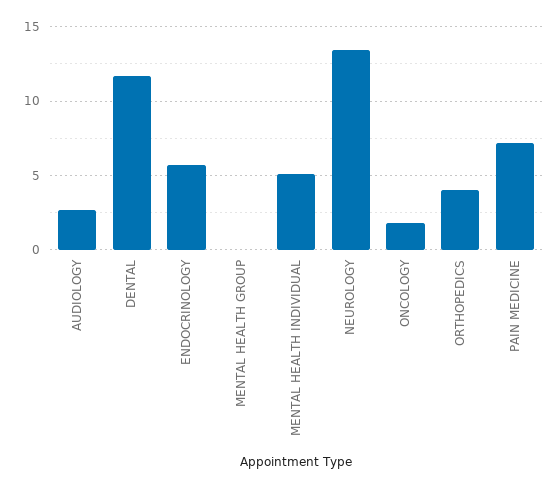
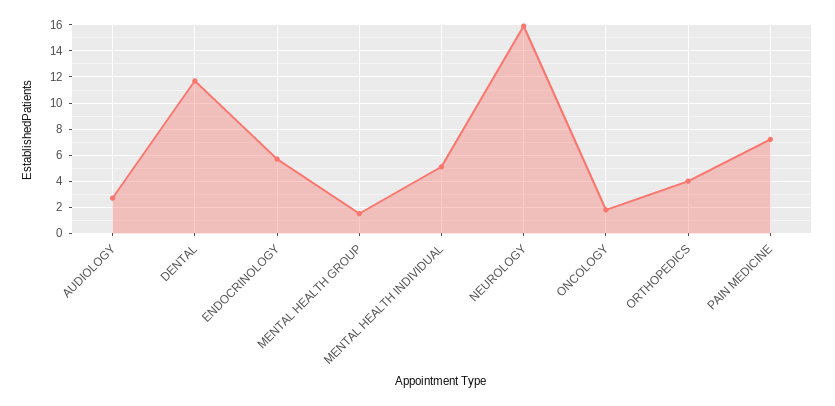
MENTAL HEALTH GROUP: 0 -> 1.5
NEUROLOGY: 13.5 -> 16

